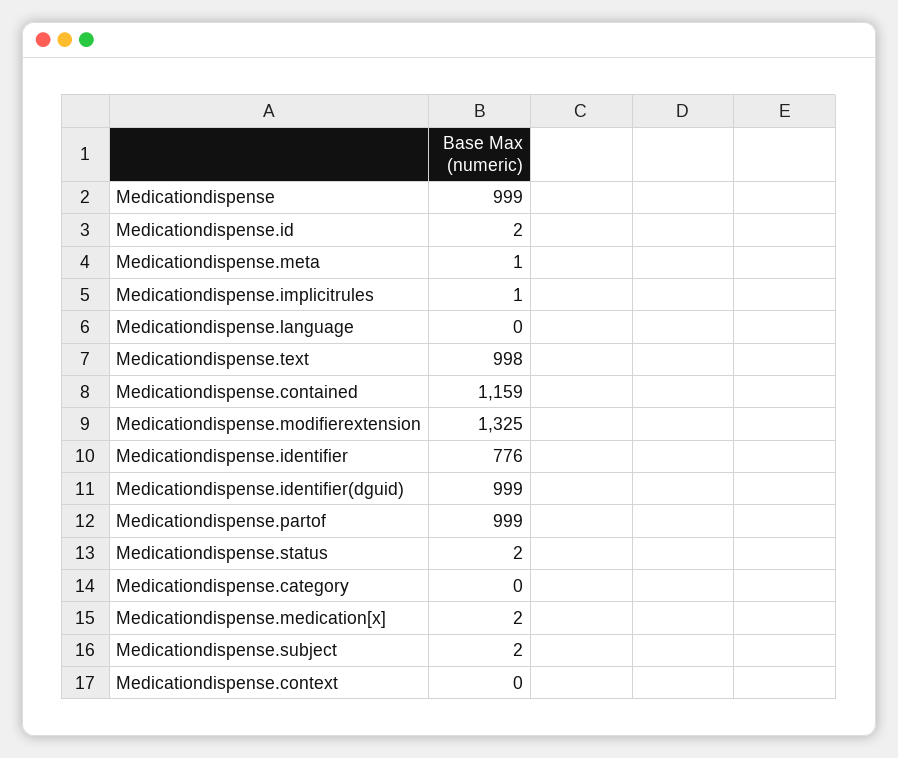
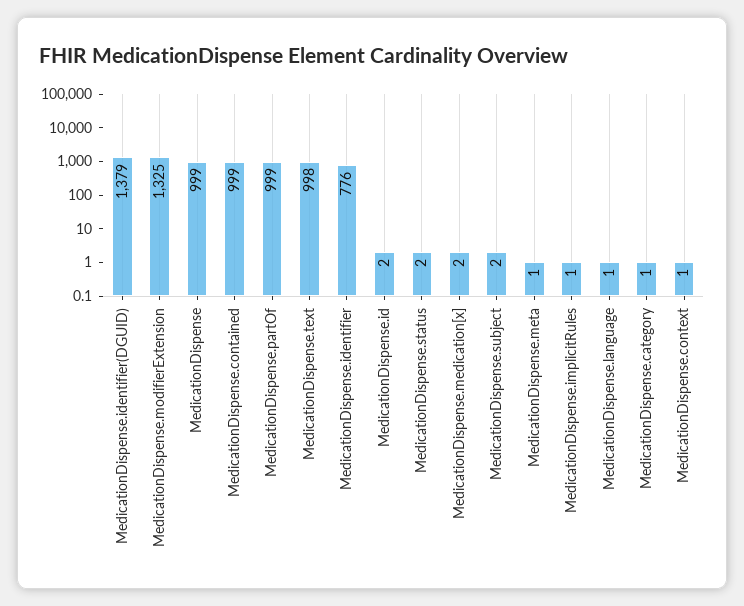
Medicationdispense.language: 0 -> 1
Medicationdispense.contained: 1159 -> 999
Medicationdispense.identifier(dguid): 999 -> 1379
Medicationdispense.category: 0 -> 1
Medicationdispense.context: 0 -> 1

